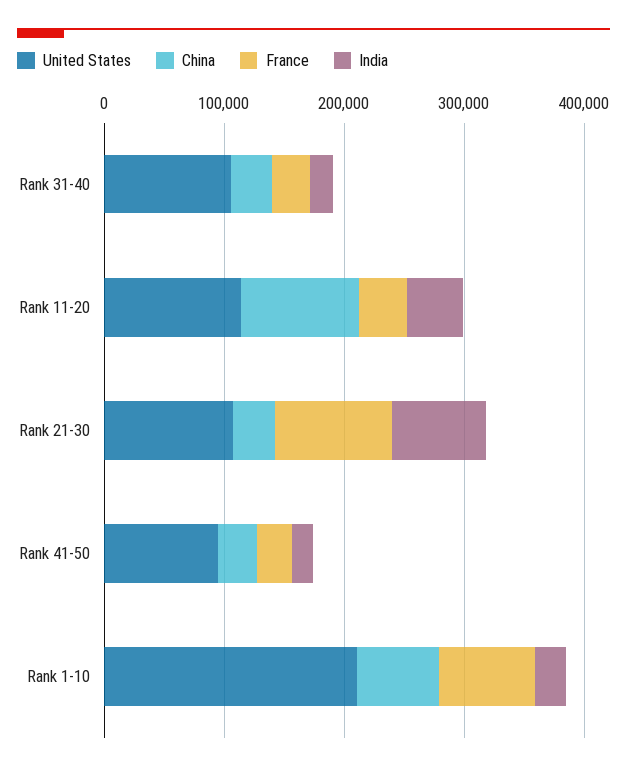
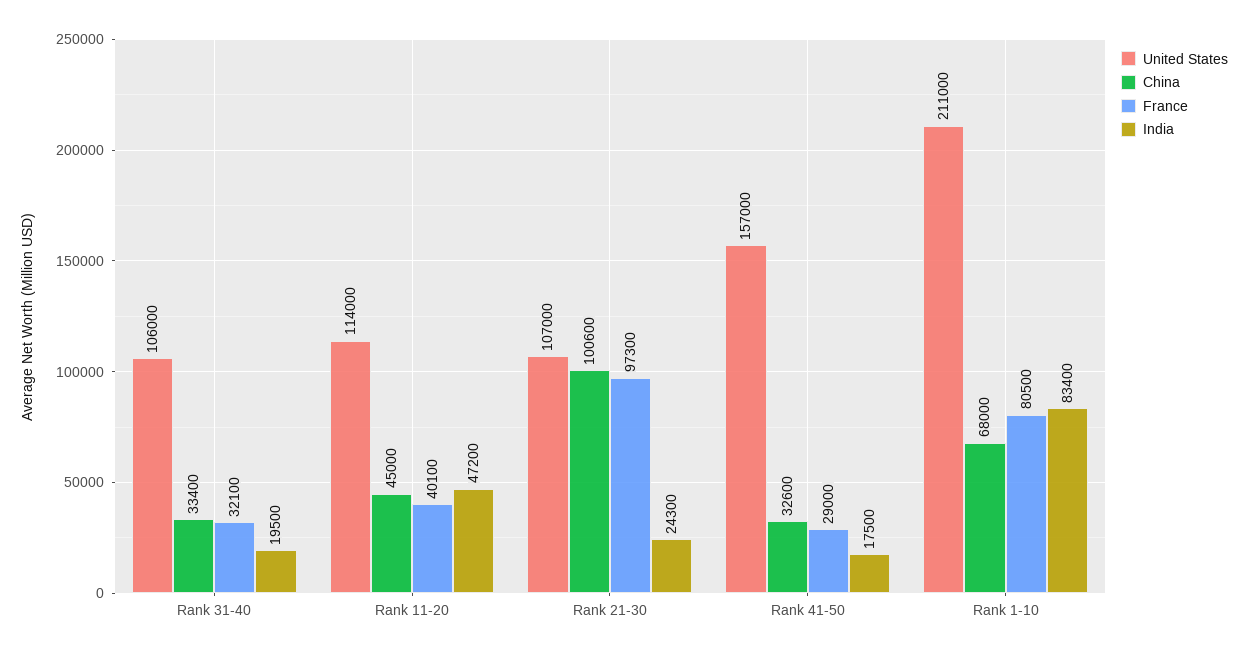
China, Rank 11-20: 100000 -> 45000
China, Rank 21-30: 40000 -> 100600
India, Rank 21-30: 80000 -> 24300
United States, Rank 41-50: 100000 -> 157000
India, Rank 1-10: 20000 -> 83400

